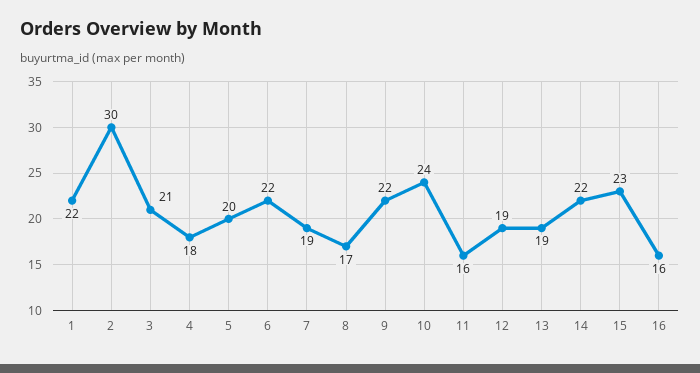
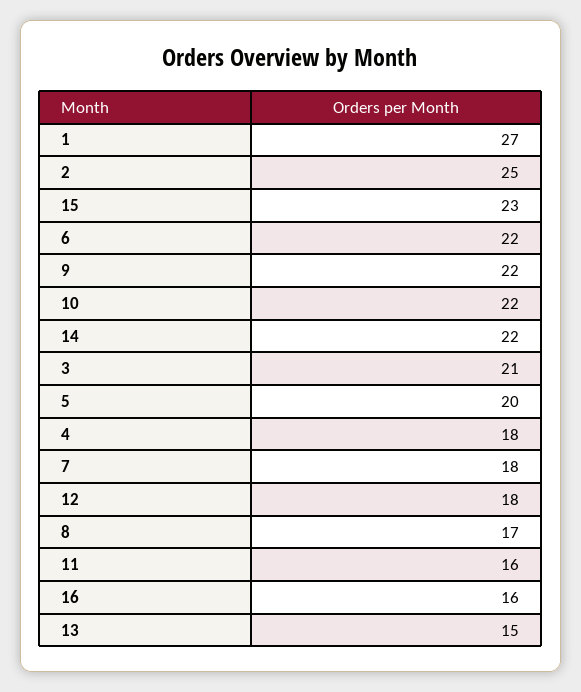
1: 22 -> 27
2: 30 -> 25
7: 19 -> 18
10: 24 -> 22
12: 19 -> 18
13: 19 -> 15

